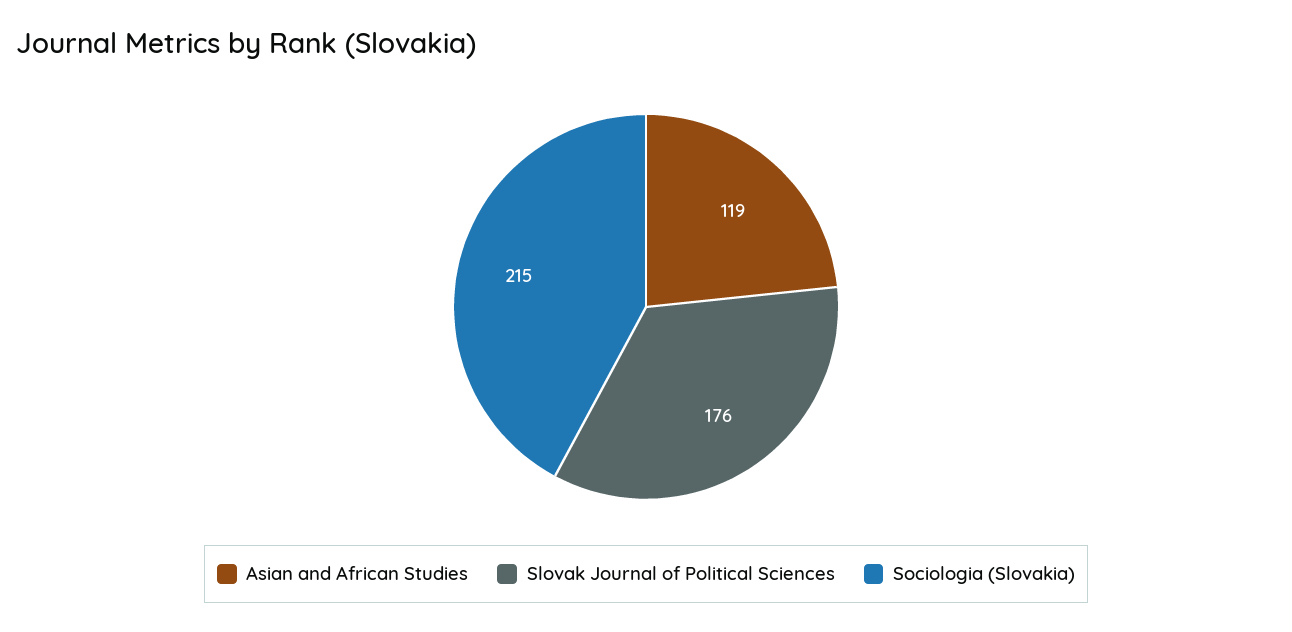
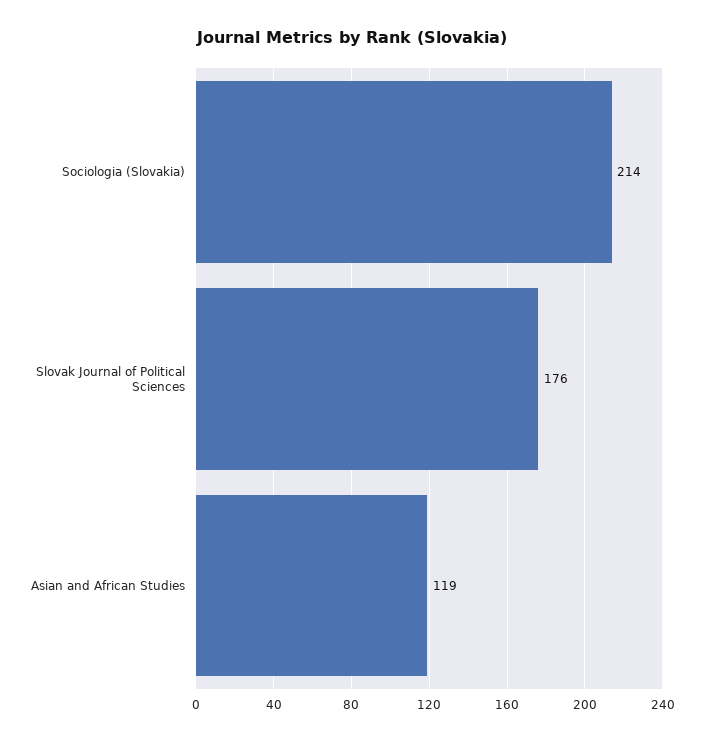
Sociologia (Slovakia): 215 -> 214

